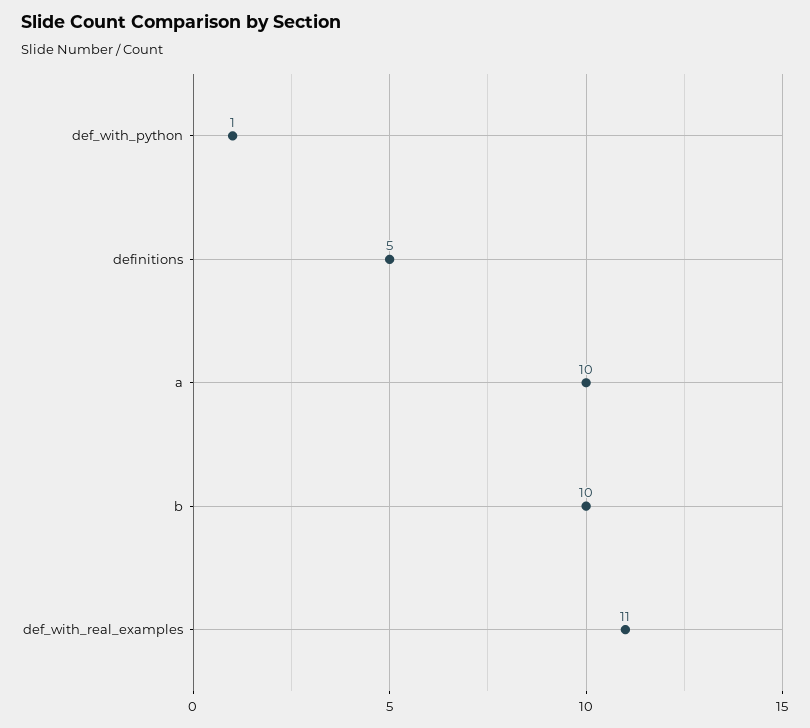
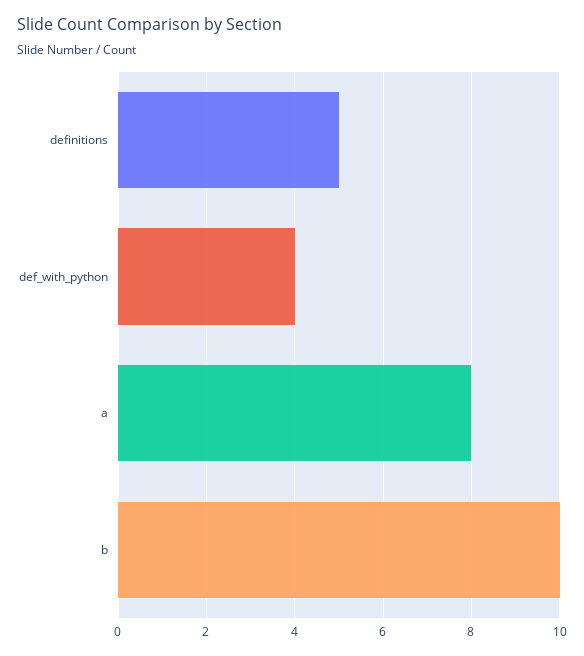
def_with_python: 1 -> 4
a: 10 -> 8
def_with_real_examples: 11 -> none

